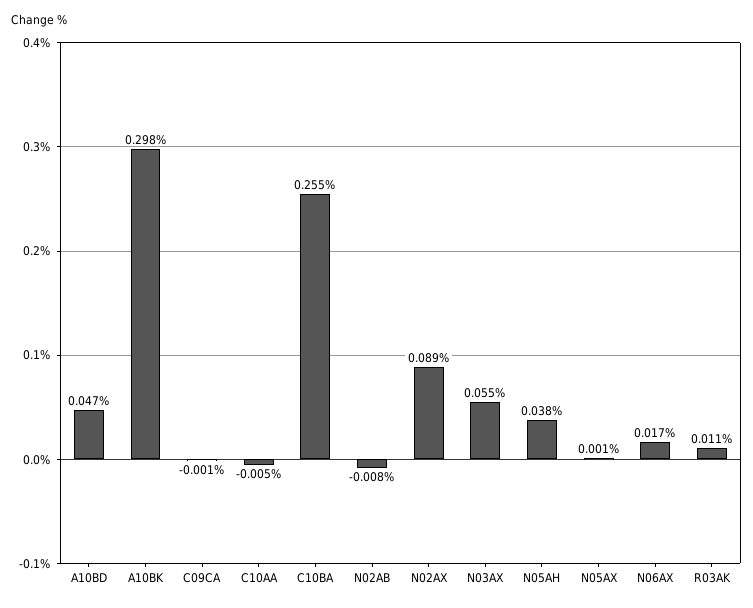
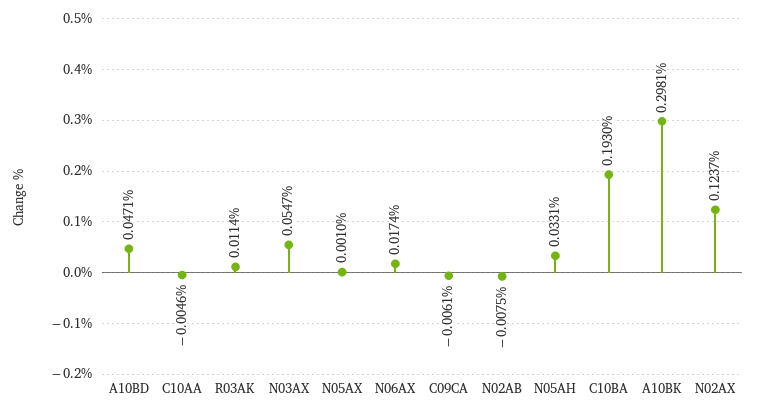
C09CA: -0.001 -> -0.0061
C10BA: 0.255 -> 0.193
N02AX: 0.089 -> 0.1237
N05AH: 0.038 -> 0.0331

